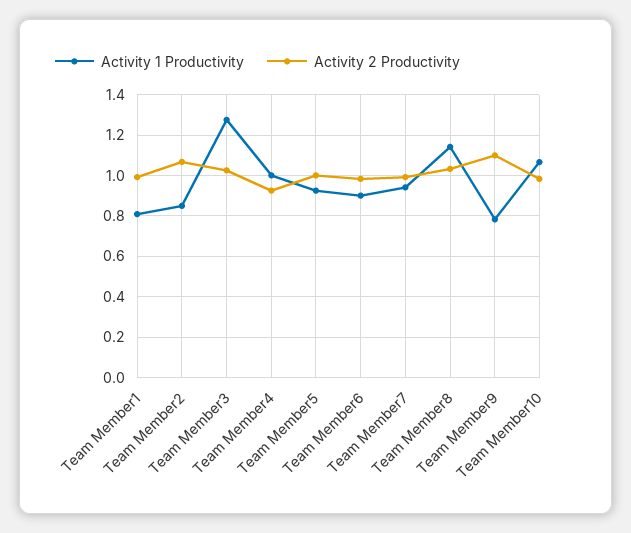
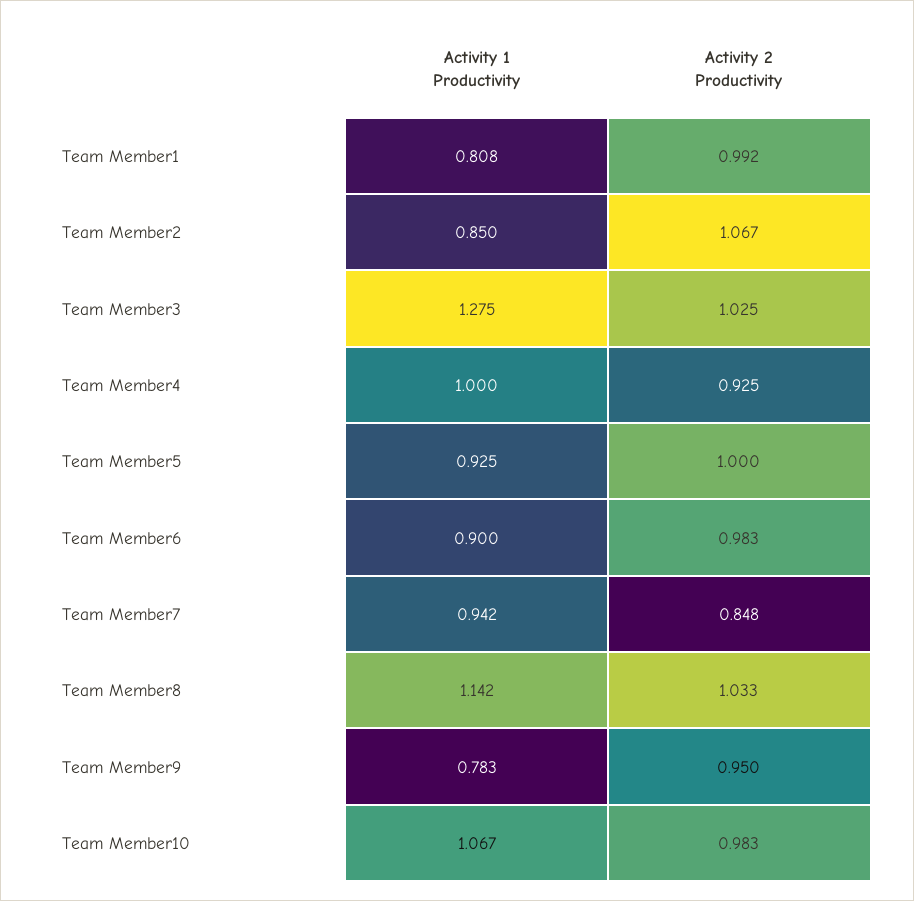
Activity 2 Productivity, Team Member7: 1 -> 0.848
Activity 2 Productivity, Team Member9: 1.1 -> 0.95

